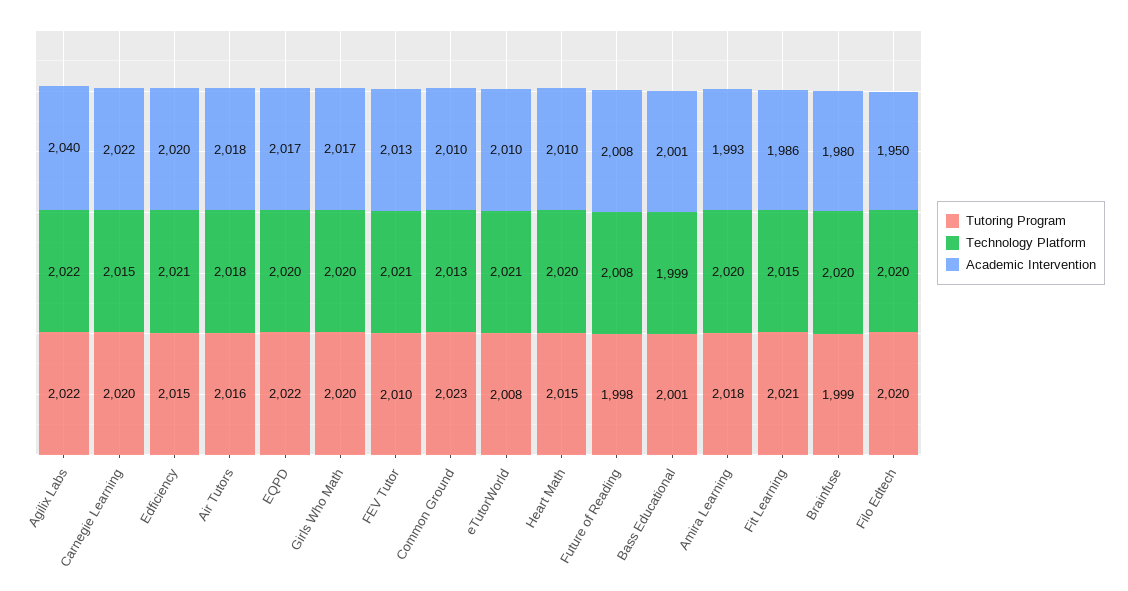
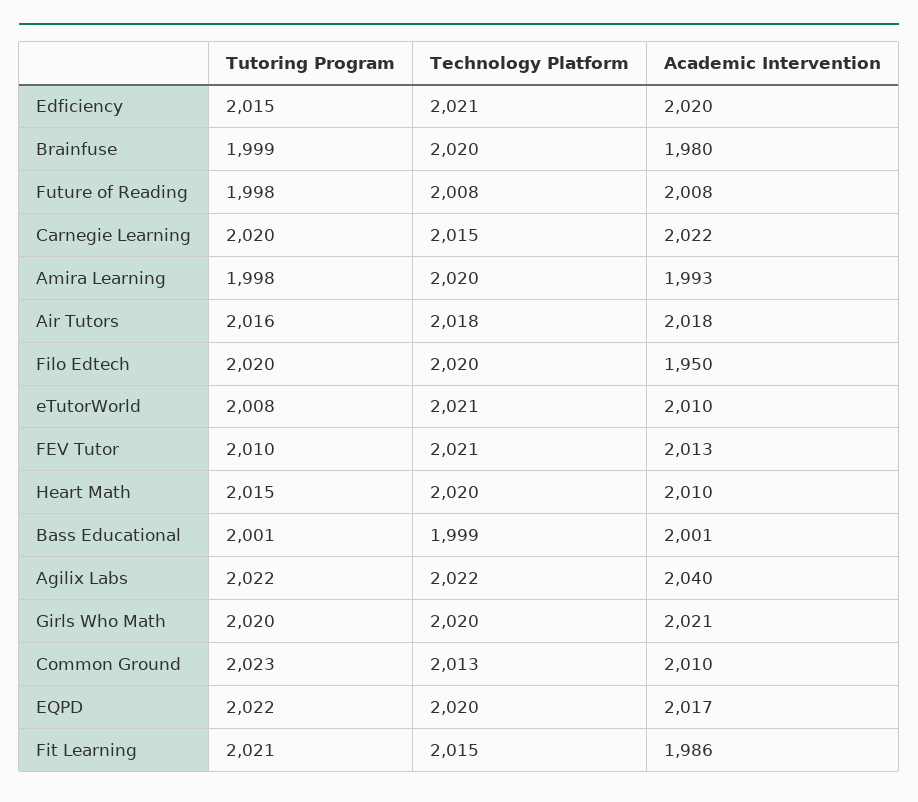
Academic Intervention, Girls Who Math: 2017 -> 2021
Tutoring Program, Amira Learning: 2018 -> 1998

